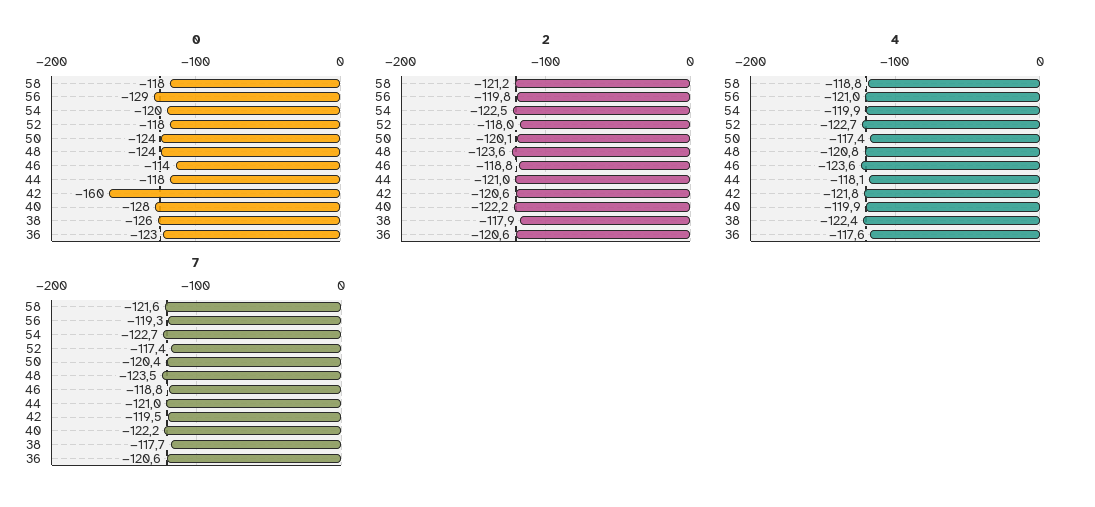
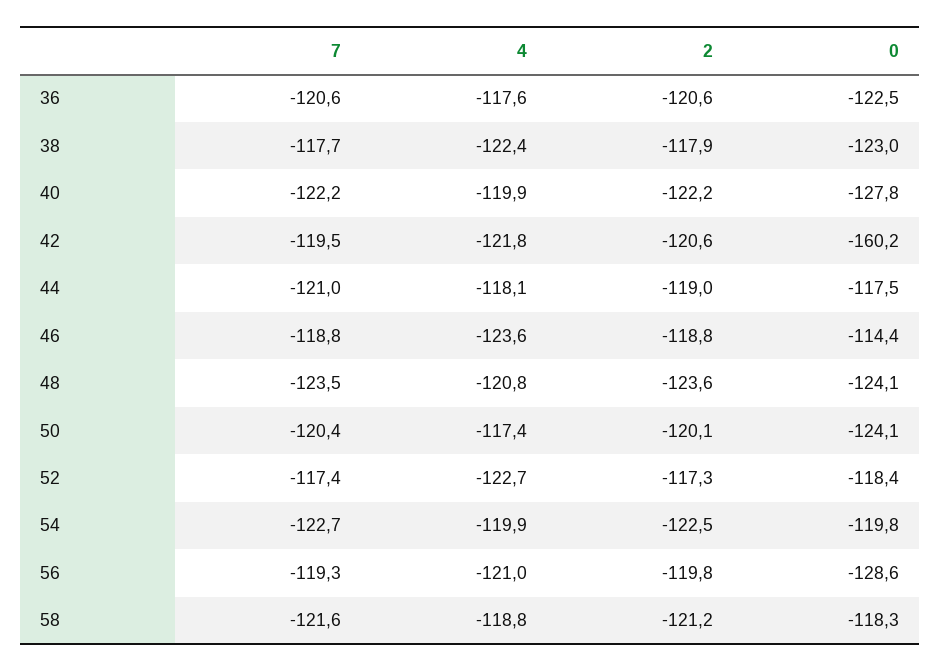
0, 38: -126 -> -123
2, 52: -118 -> -117.3
2, 44: -121 -> -119

